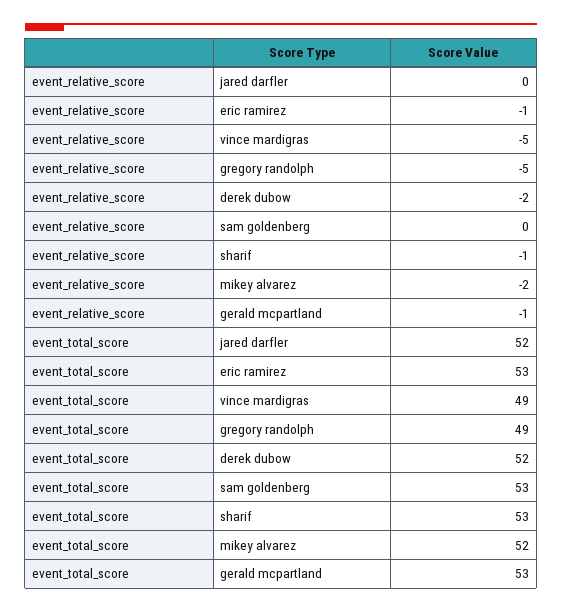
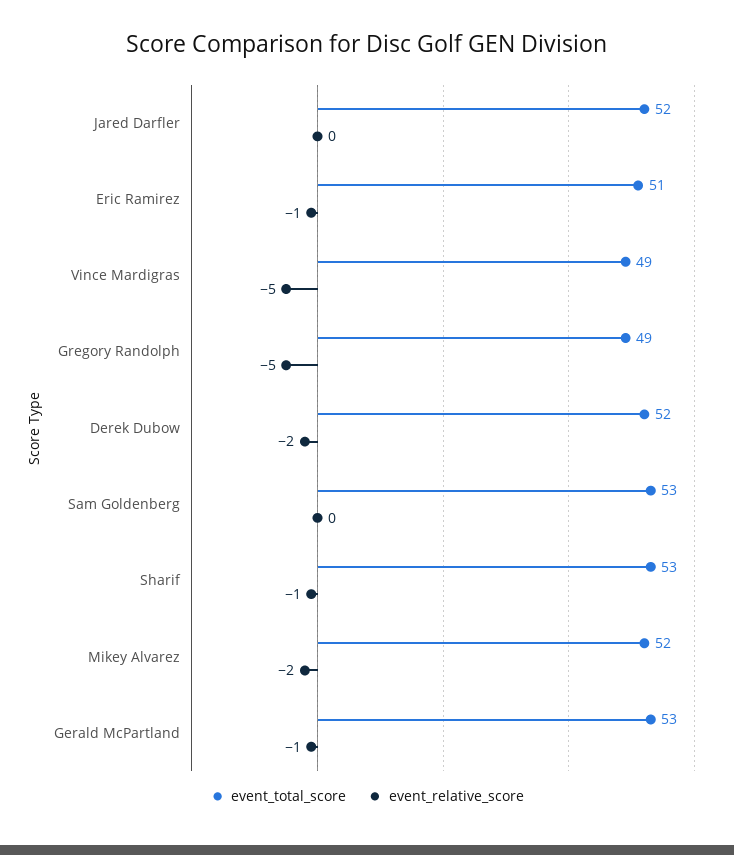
event_total_score, eric ramirez: 53 -> 51

